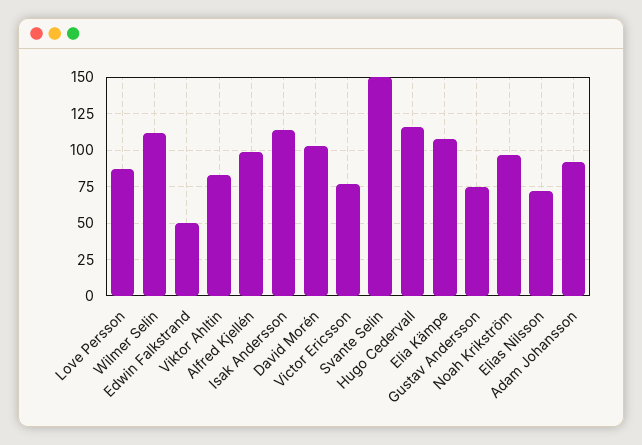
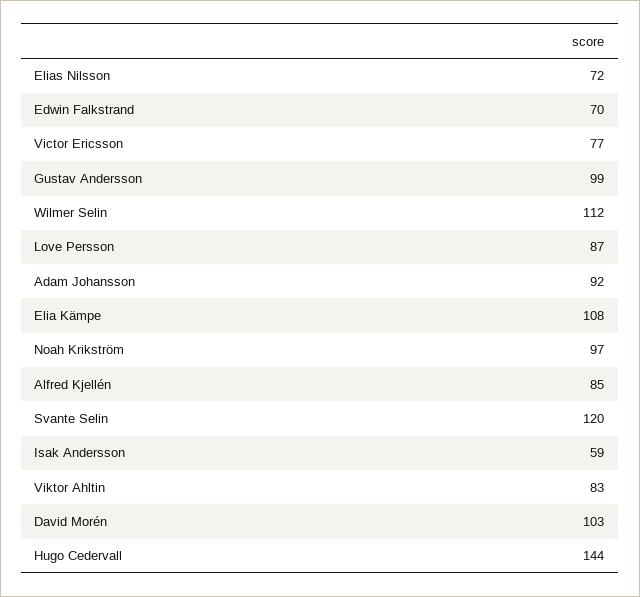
Edwin Falkstrand: 50 -> 70
Alfred Kjellén: 100 -> 85
Isak Andersson: 115 -> 59
Svante Selin: 150 -> 120
Hugo Cedervall: 115 -> 144
Gustav Andersson: 75 -> 99

